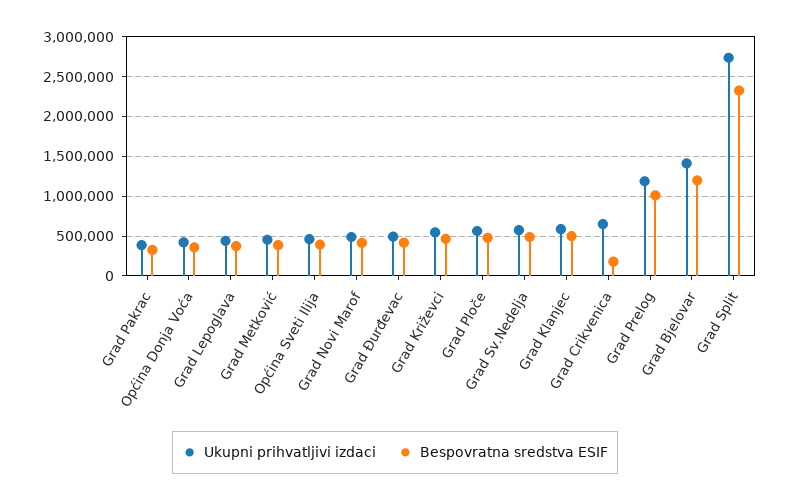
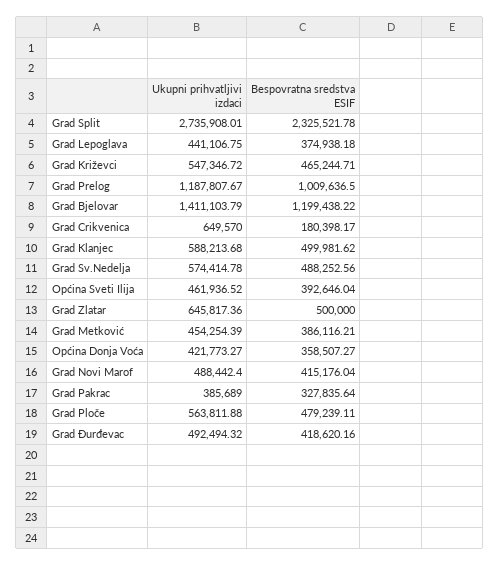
Ukupni prihvatljivi izdaci, Grad Zlatar: none -> 645817.36
Bespovratna sredstva ESIF, Grad Zlatar: none -> 500000

